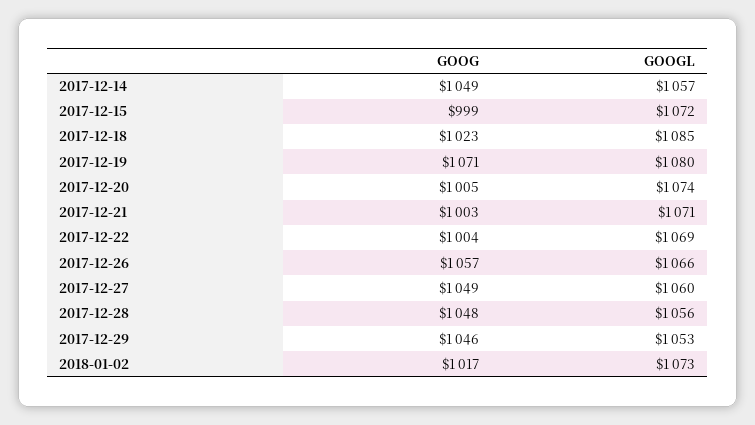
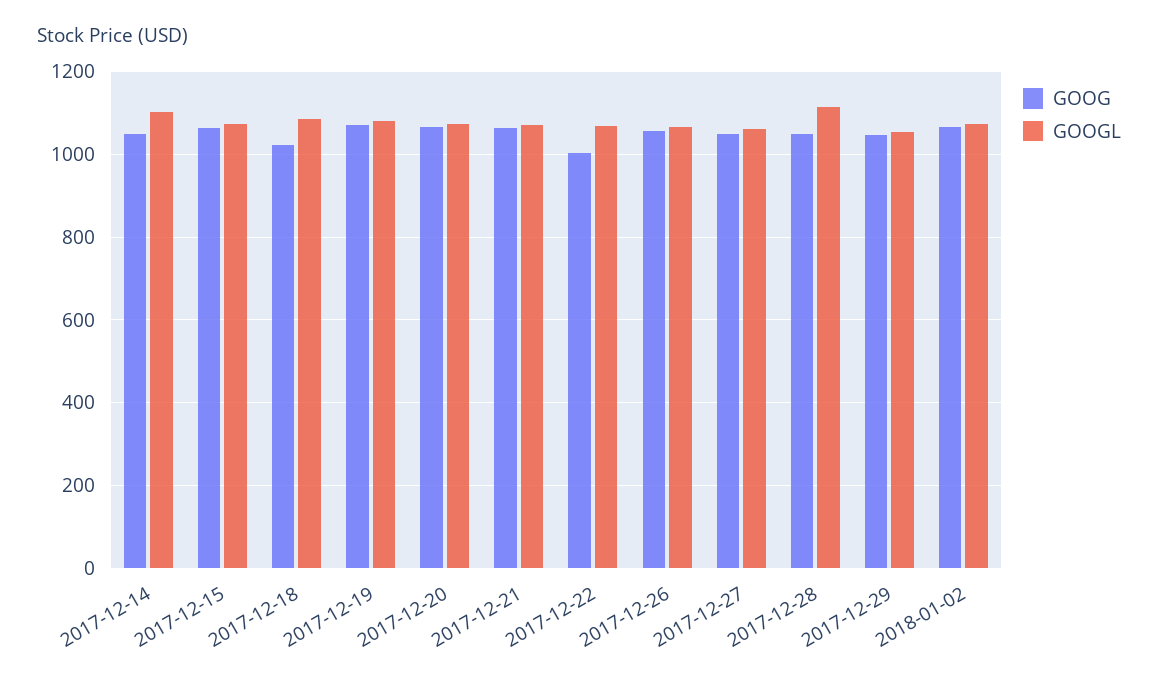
GOOGL, 2017-12-14: 1057 -> 1100
GOOG, 2017-12-15: 999 -> 1060
GOOG, 2017-12-20: 1005 -> 1060
GOOG, 2017-12-21: 1003 -> 1060
GOOGL, 2017-12-28: 1056 -> 1120
GOOG, 2018-01-02: 1017 -> 1060

